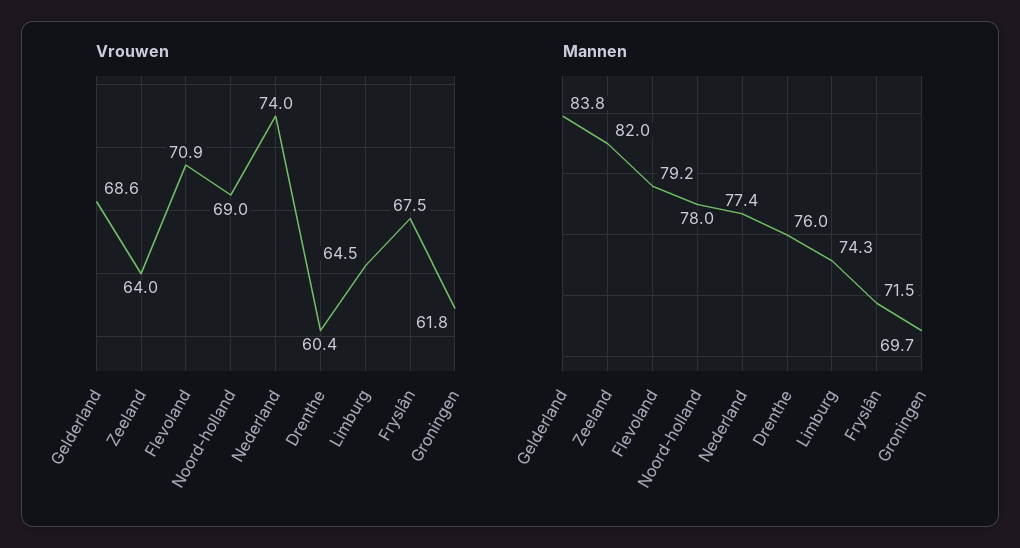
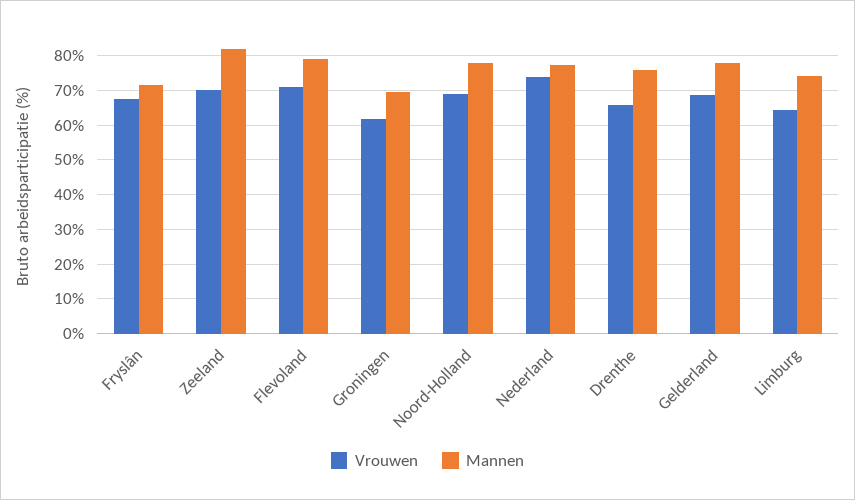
Vrouwen, Zeeland: 64 -> 70
Vrouwen, Drenthe: 60.4 -> 66
Mannen, Gelderland: 83.8 -> 78

